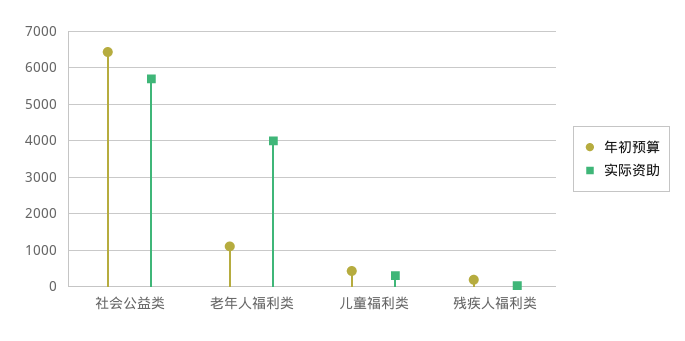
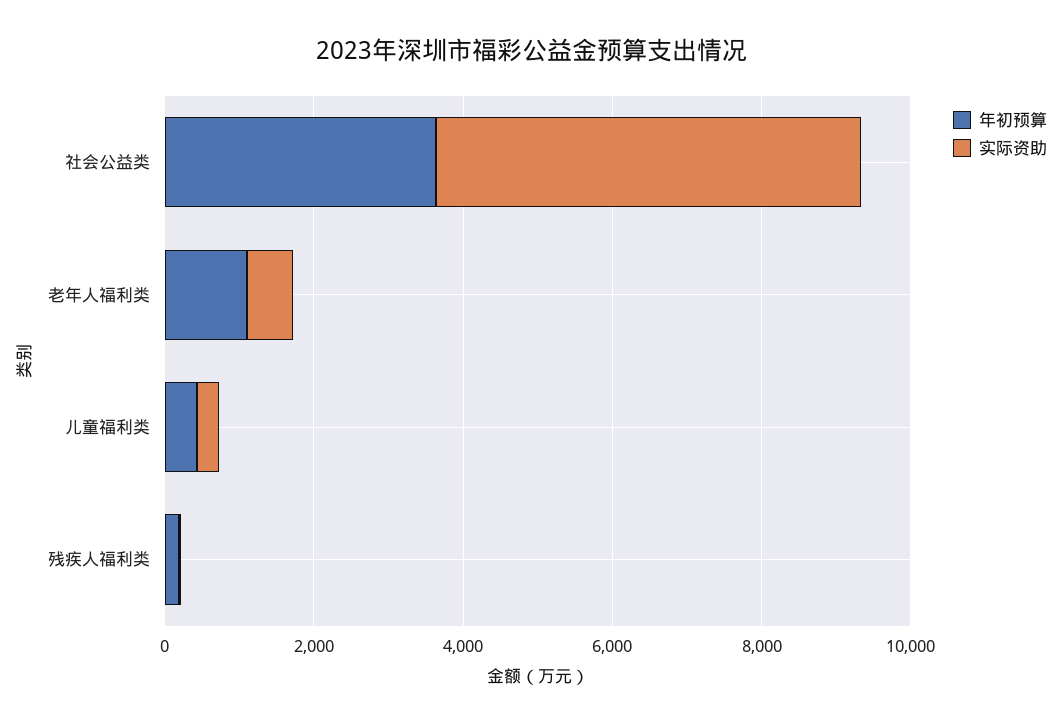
年初预算, 社会公益类: 6400 -> 3500
实际资助, 老年人福利类: 4000 -> 500

